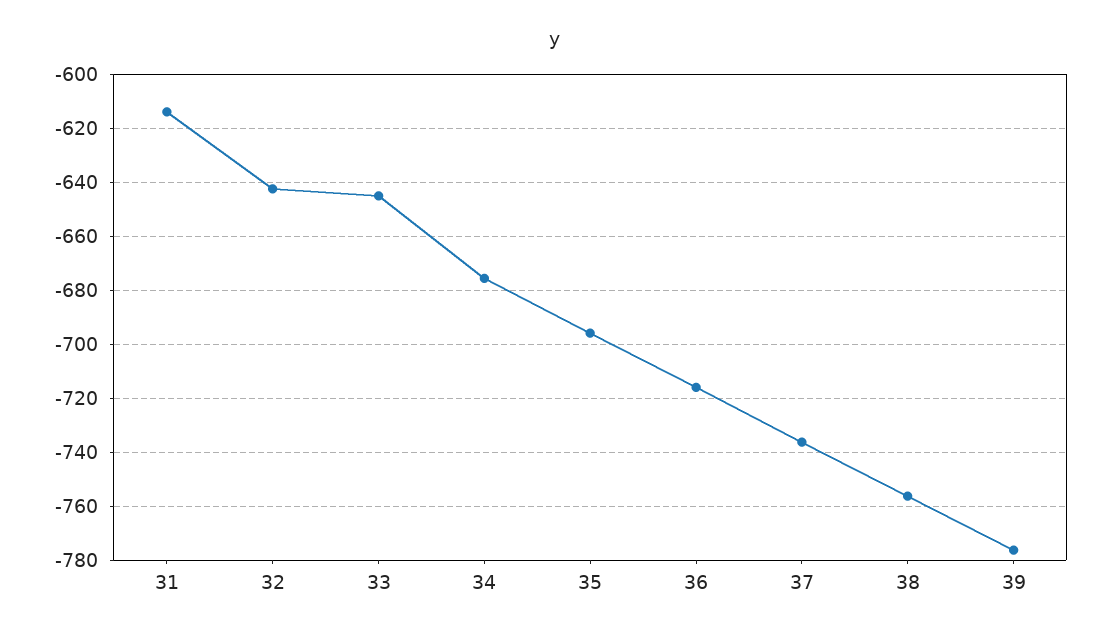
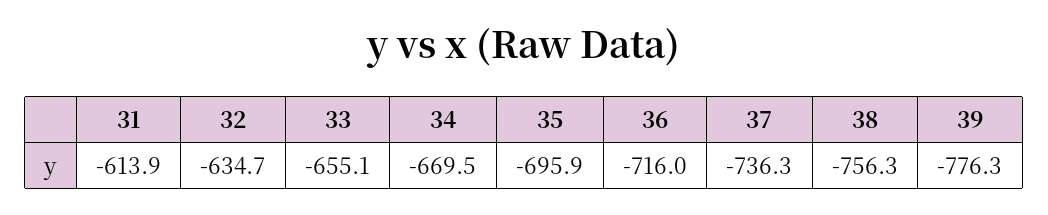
32: -642.5 -> -634.7
33: -645 -> -655.1
34: -675 -> -669.5

